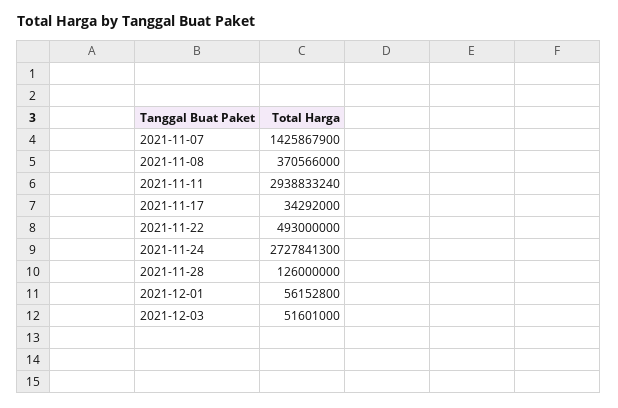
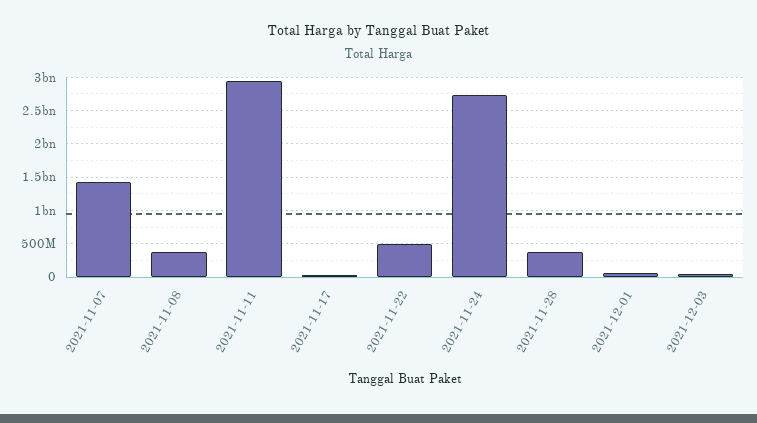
2021-11-28: 126000000 -> 400000000

